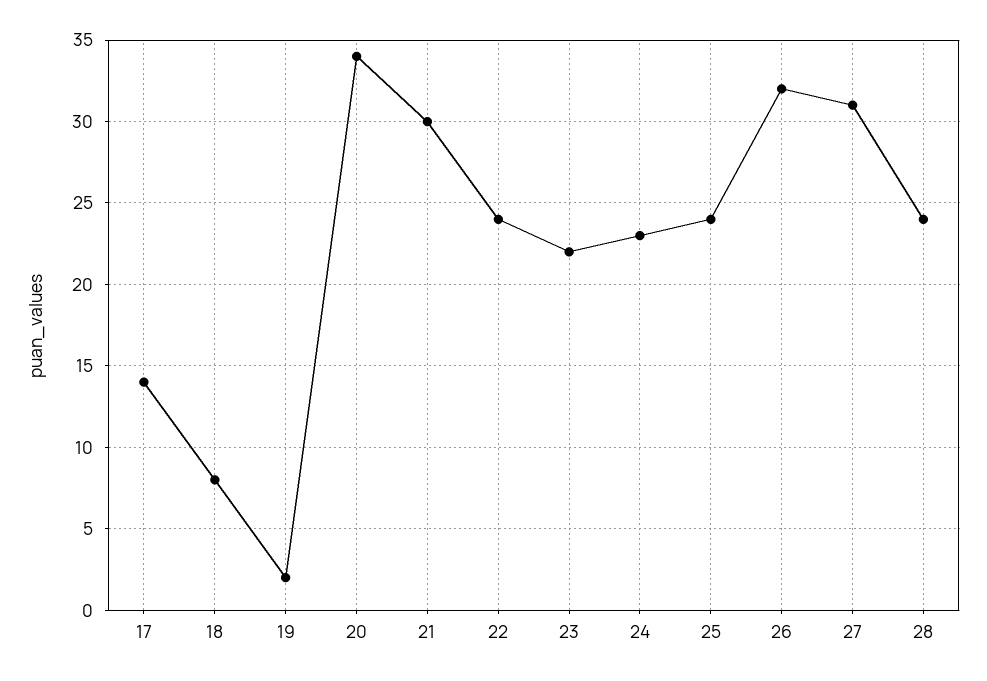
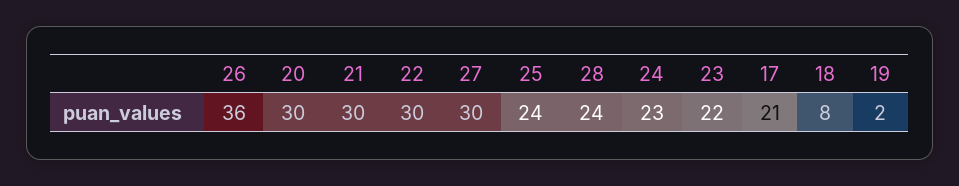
17: 14 -> 21
20: 34 -> 30
22: 24 -> 30
26: 32 -> 36
27: 31 -> 30

